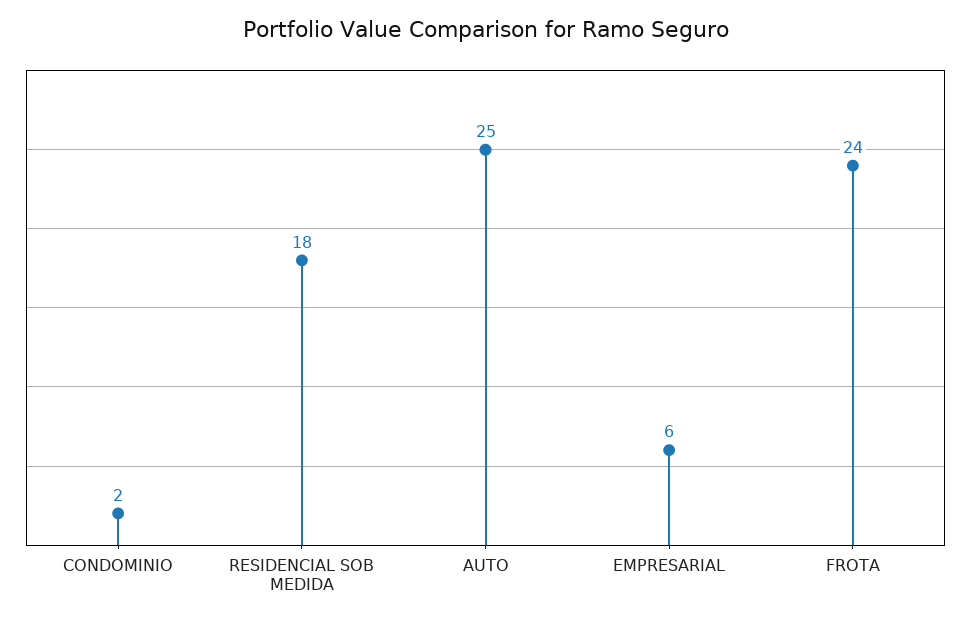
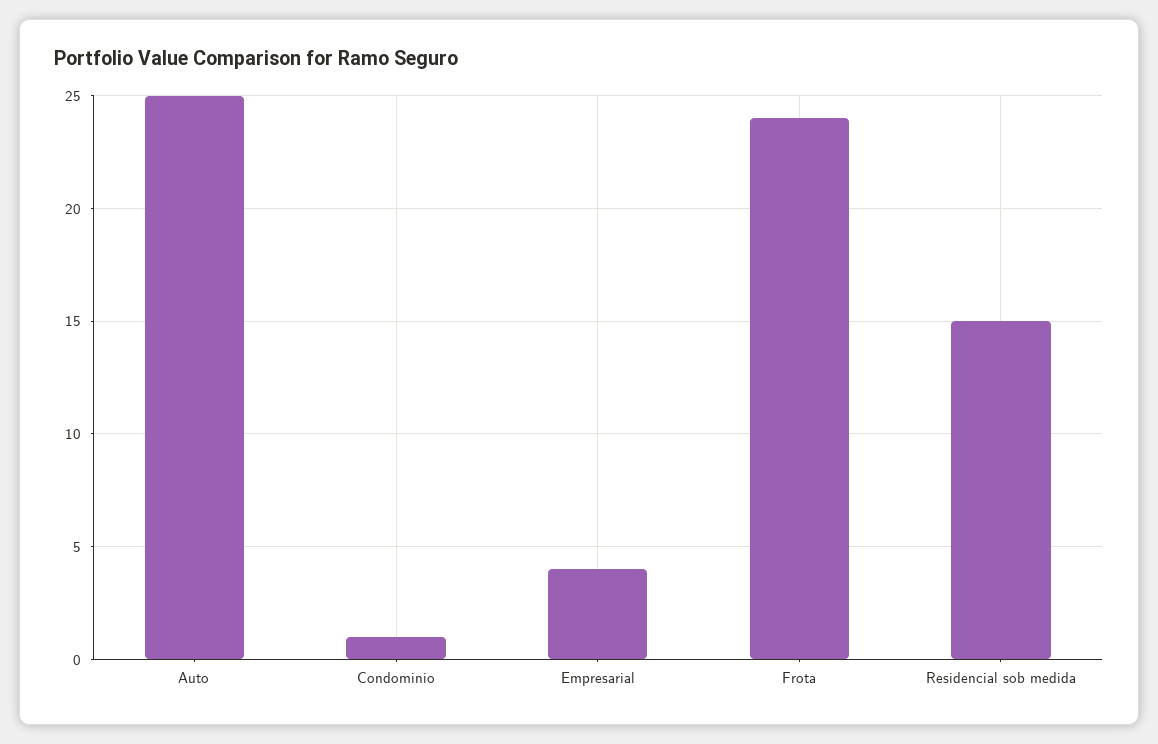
CONDOMINIO: 2 -> 1
RESIDENCIAL SOB MEDIDA: 18 -> 15
EMPRESARIAL: 6 -> 4

